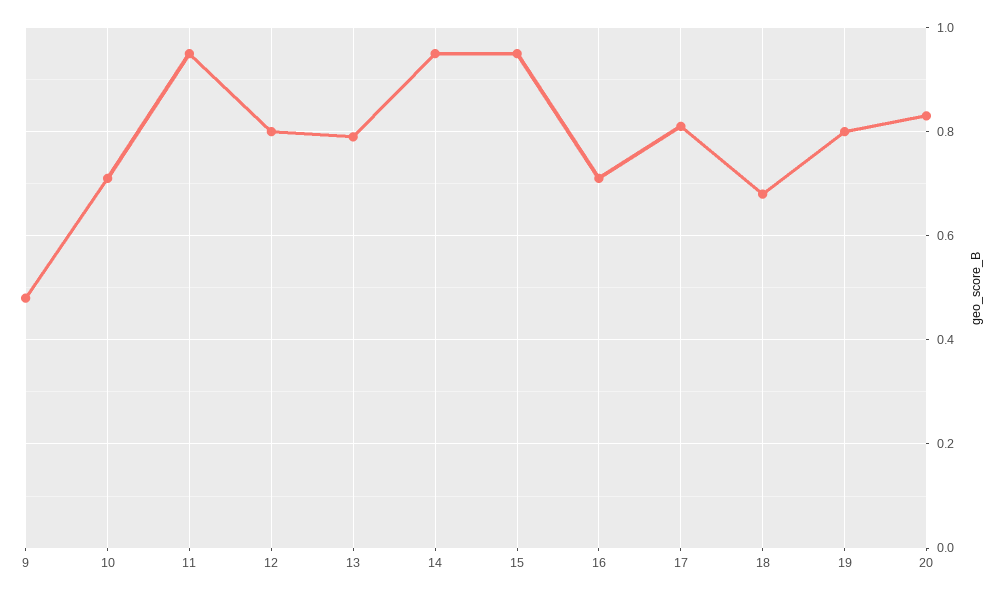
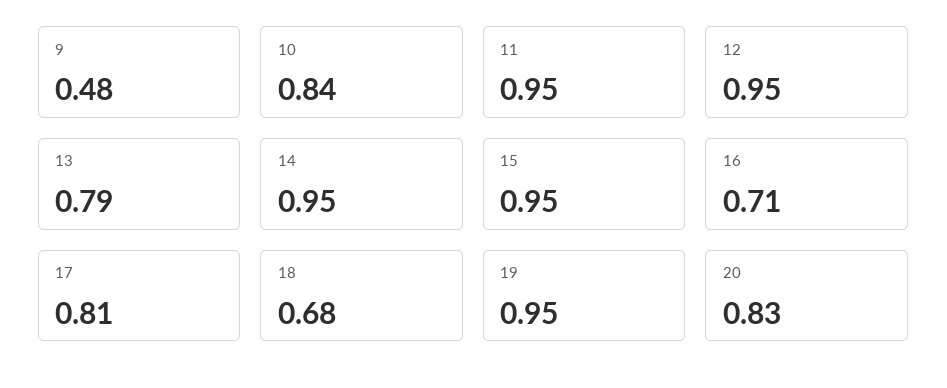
10: 0.7 -> 0.84
12: 0.8 -> 0.95
19: 0.8 -> 0.95

